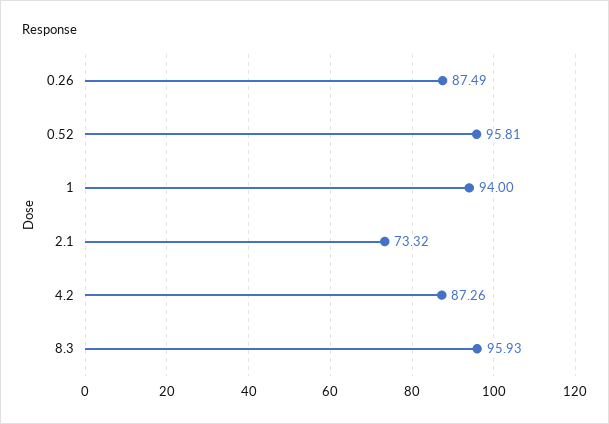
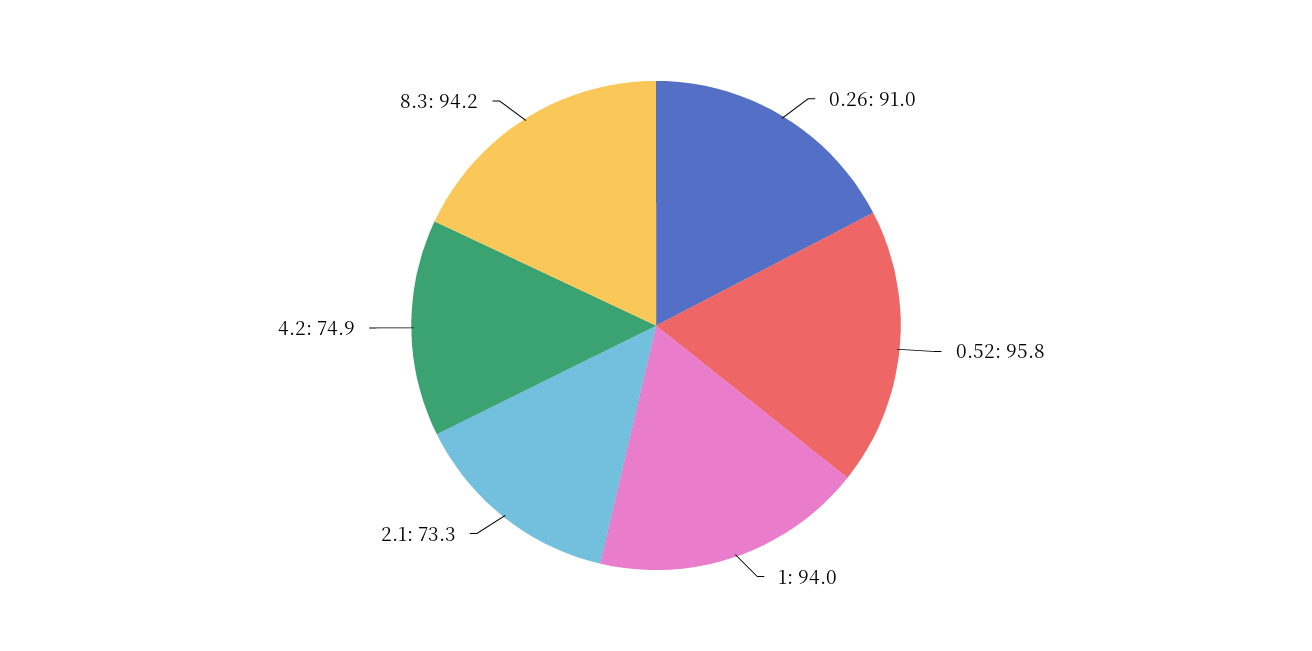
0.26: 87.49 -> 91
4.2: 87.26 -> 74.9
8.3: 95.93 -> 94.2

